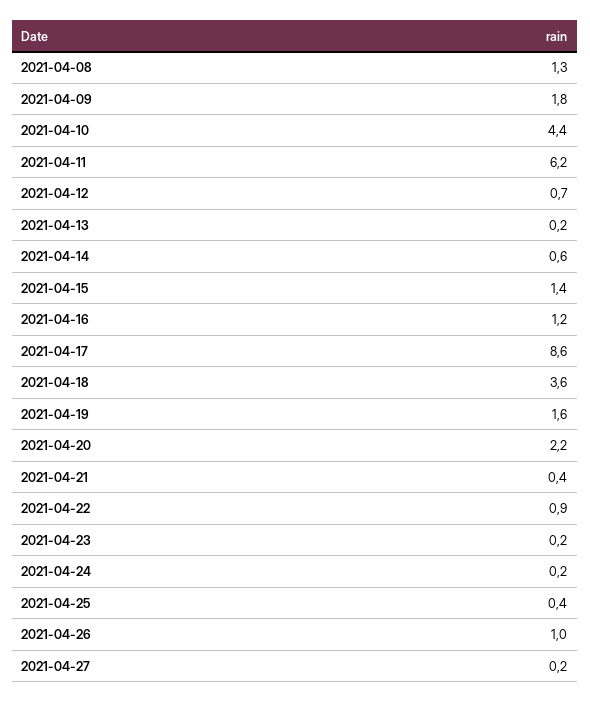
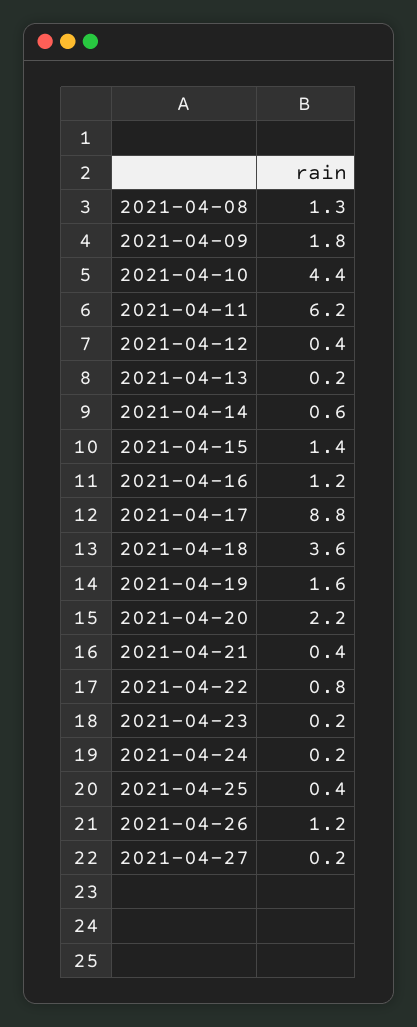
2021-04-12: 0.7 -> 0.4
2021-04-17: 8.6 -> 8.8
2021-04-22: 0.9 -> 0.8
2021-04-26: 1 -> 1.2

